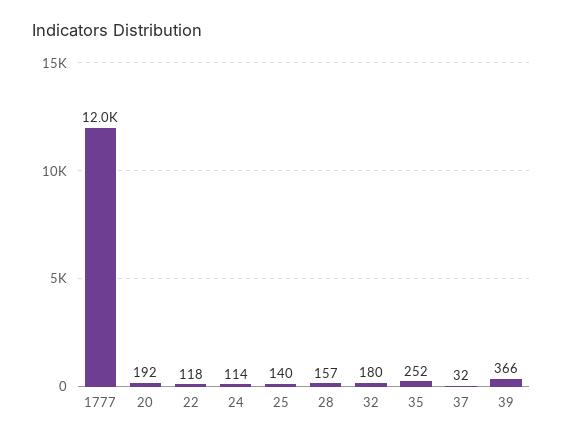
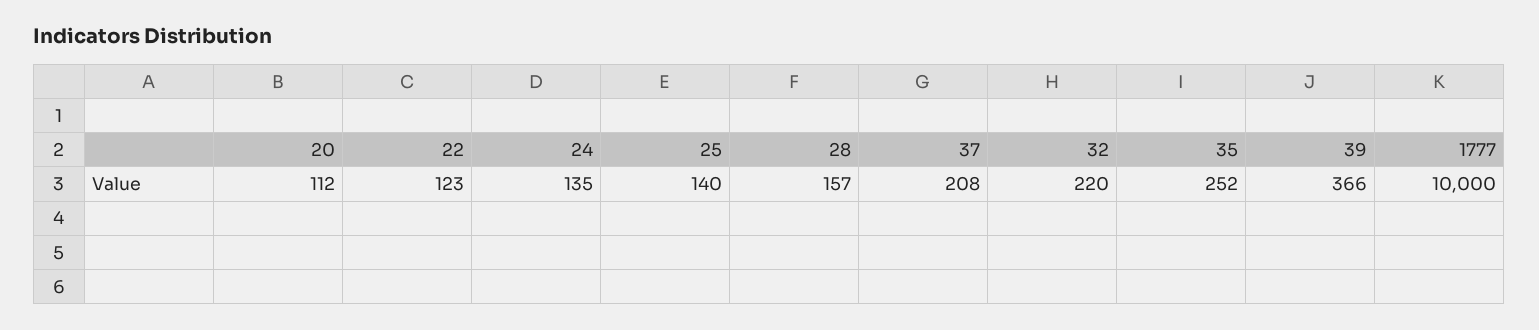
1777: 12000 -> 10000
20: 192 -> 112
22: 118 -> 123
24: 114 -> 135
32: 180 -> 220
37: 32 -> 208

